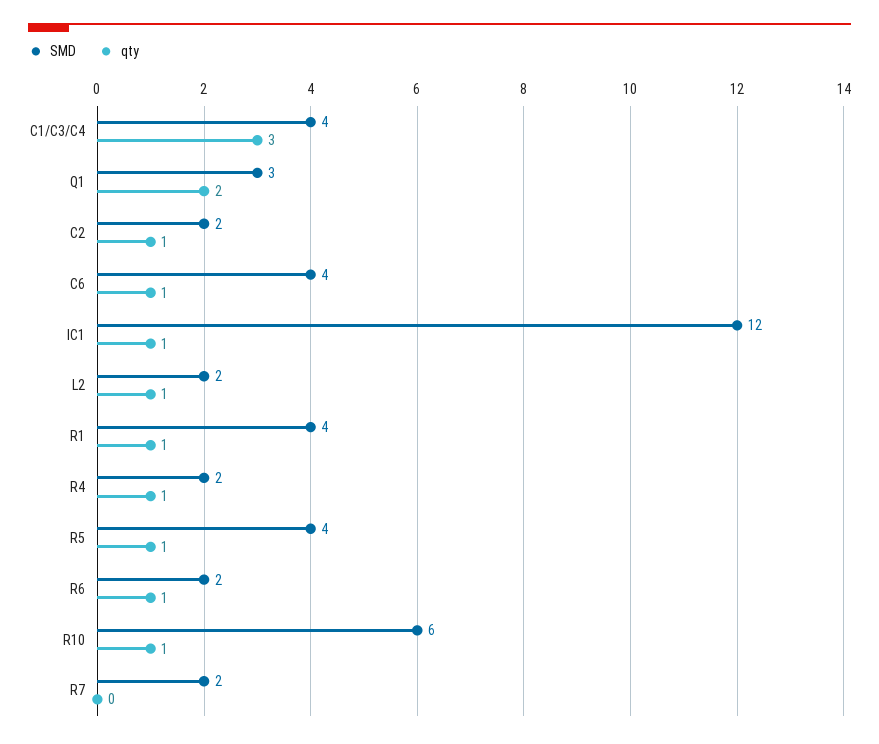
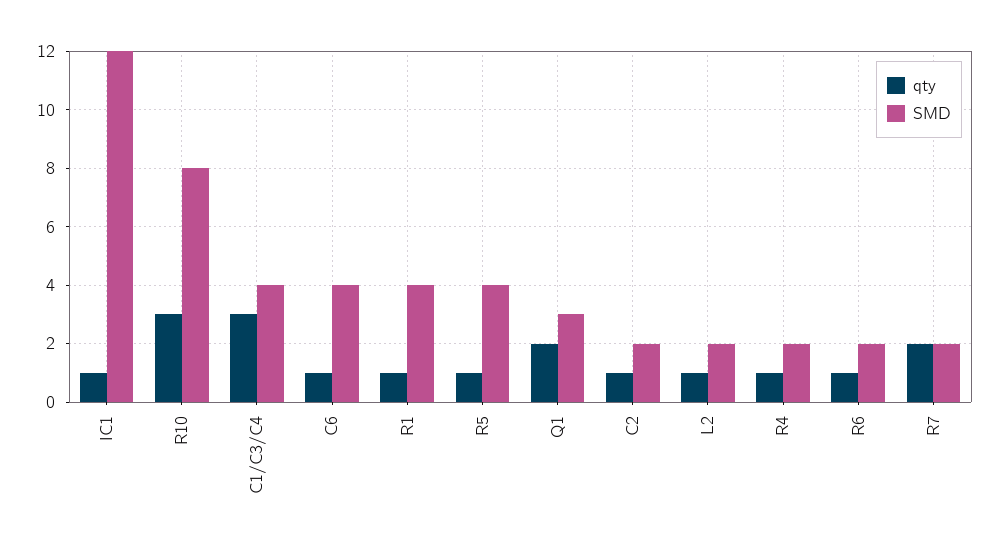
SMD, R10: 6 -> 8
qty, R10: 1 -> 3
qty, R7: 0 -> 2

